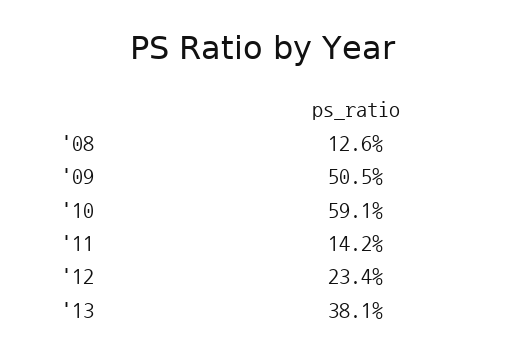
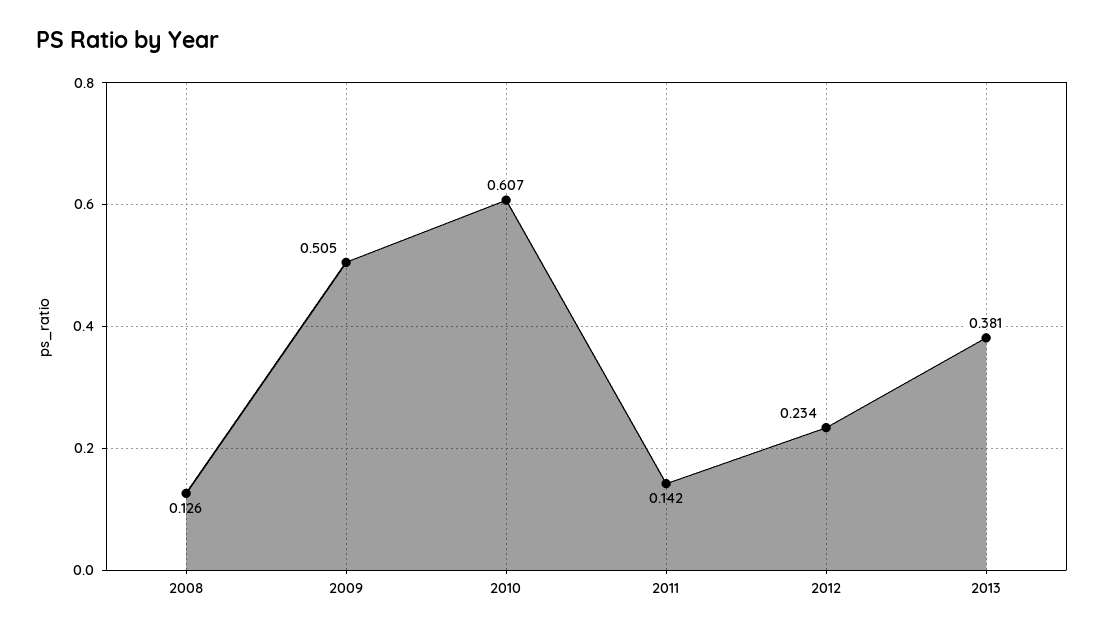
'10: 0.591 -> 0.607

